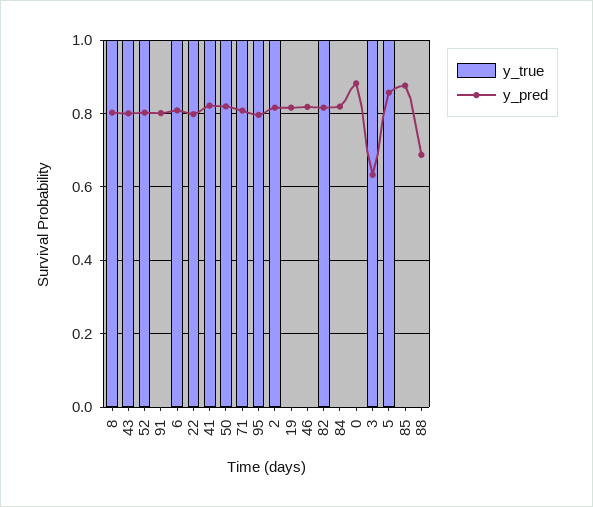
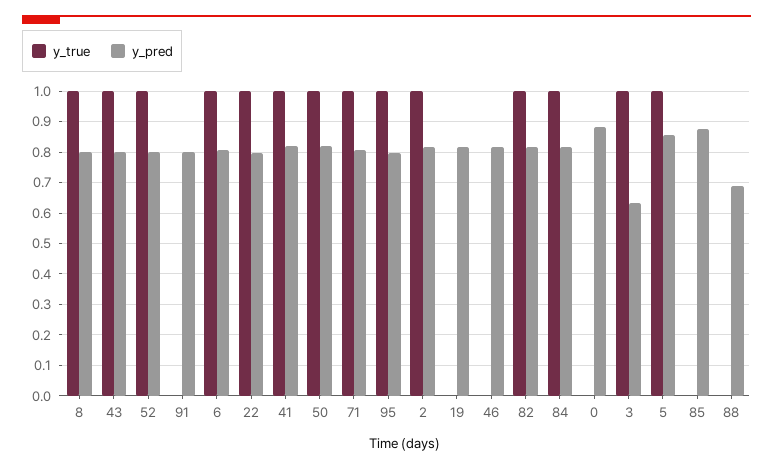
y_true, 84: 0 -> 1

